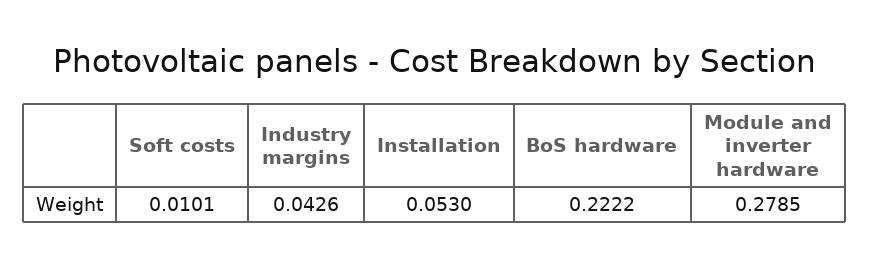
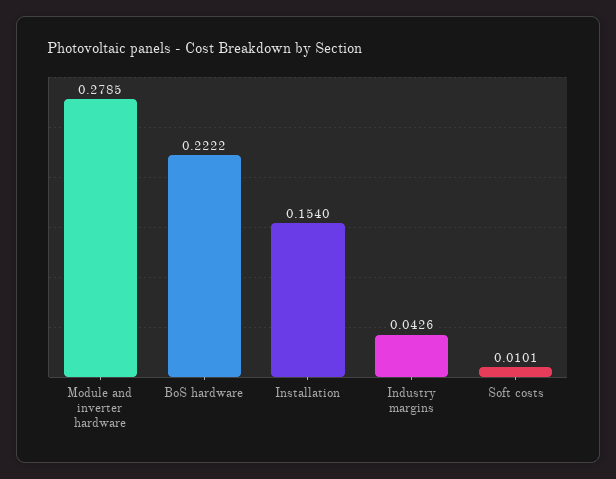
Installation: 0.053 -> 0.154

